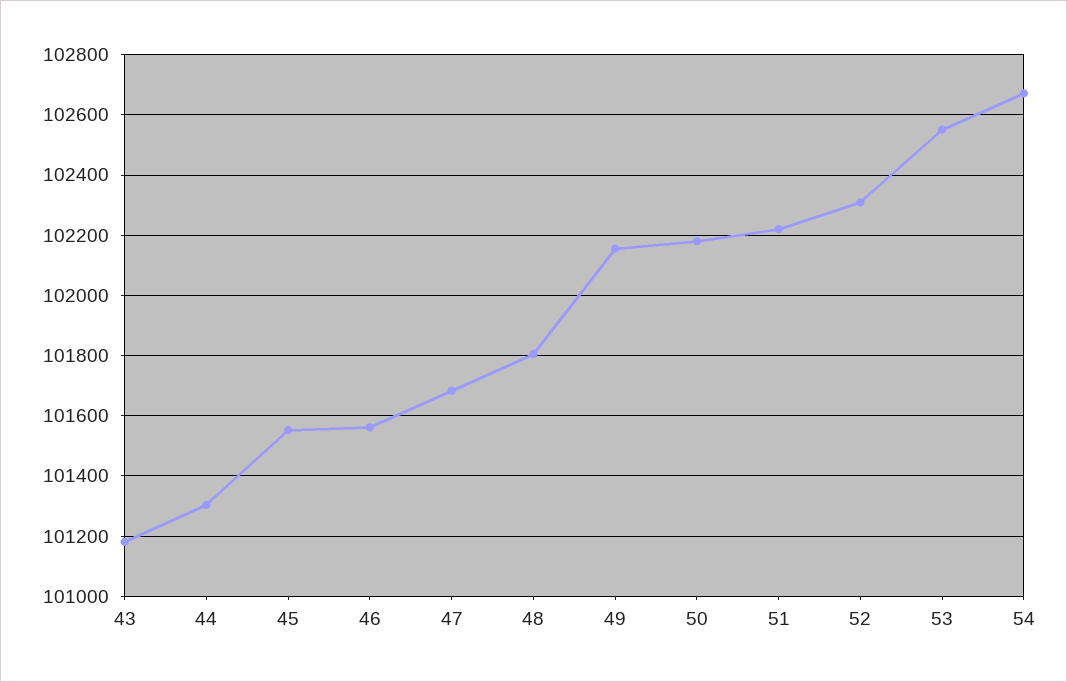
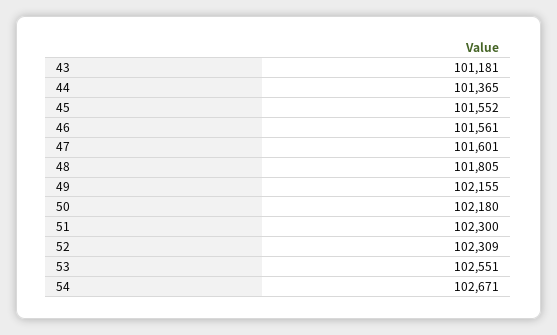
44: 101300 -> 101365
47: 101680 -> 101601
51: 102220 -> 102300

